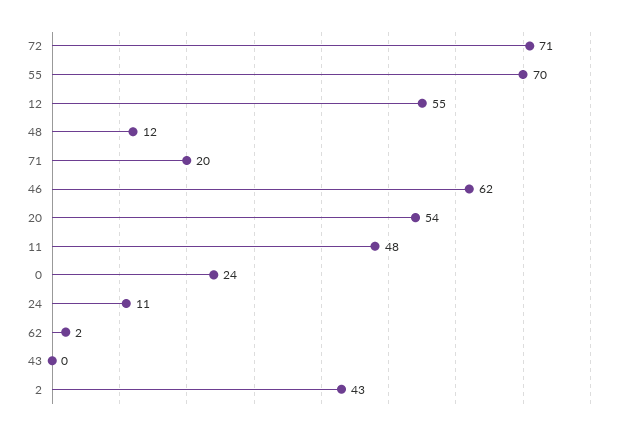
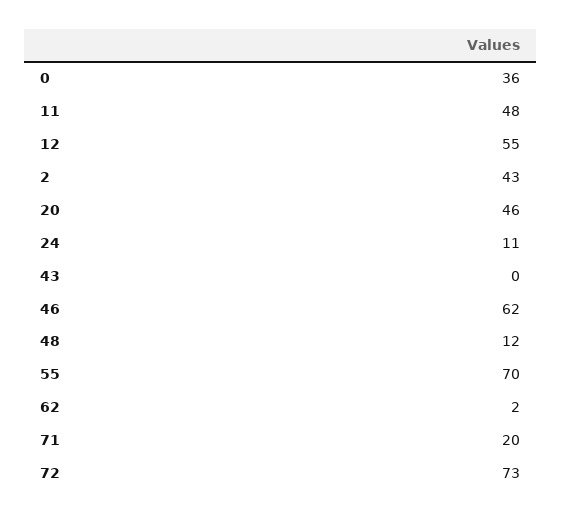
72: 71 -> 73
20: 54 -> 46
0: 24 -> 36

